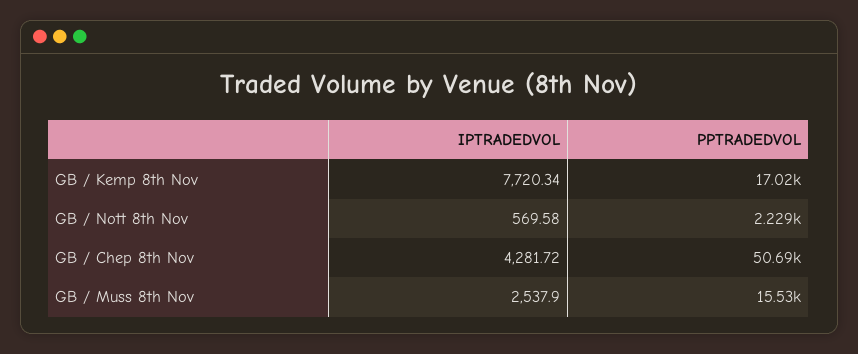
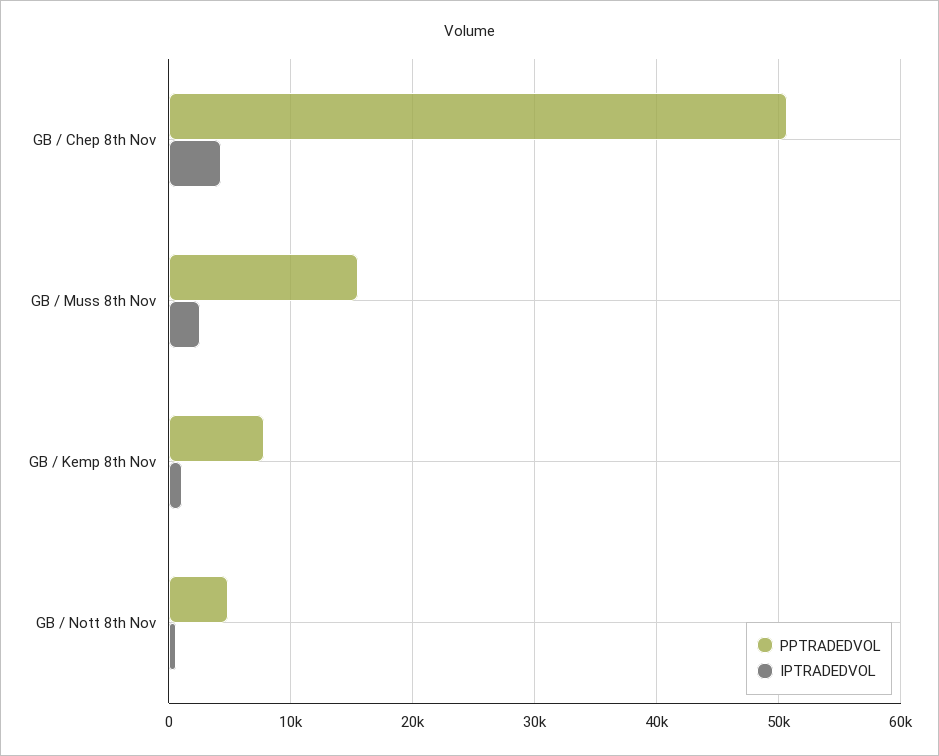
IPTRADEDVOL, GB / Kemp 8th Nov: 7720.34 -> 1000
PPTRADEDVOL, GB / Kemp 8th Nov: 17020 -> 8000
PPTRADEDVOL, GB / Nott 8th Nov: 2229 -> 5000

